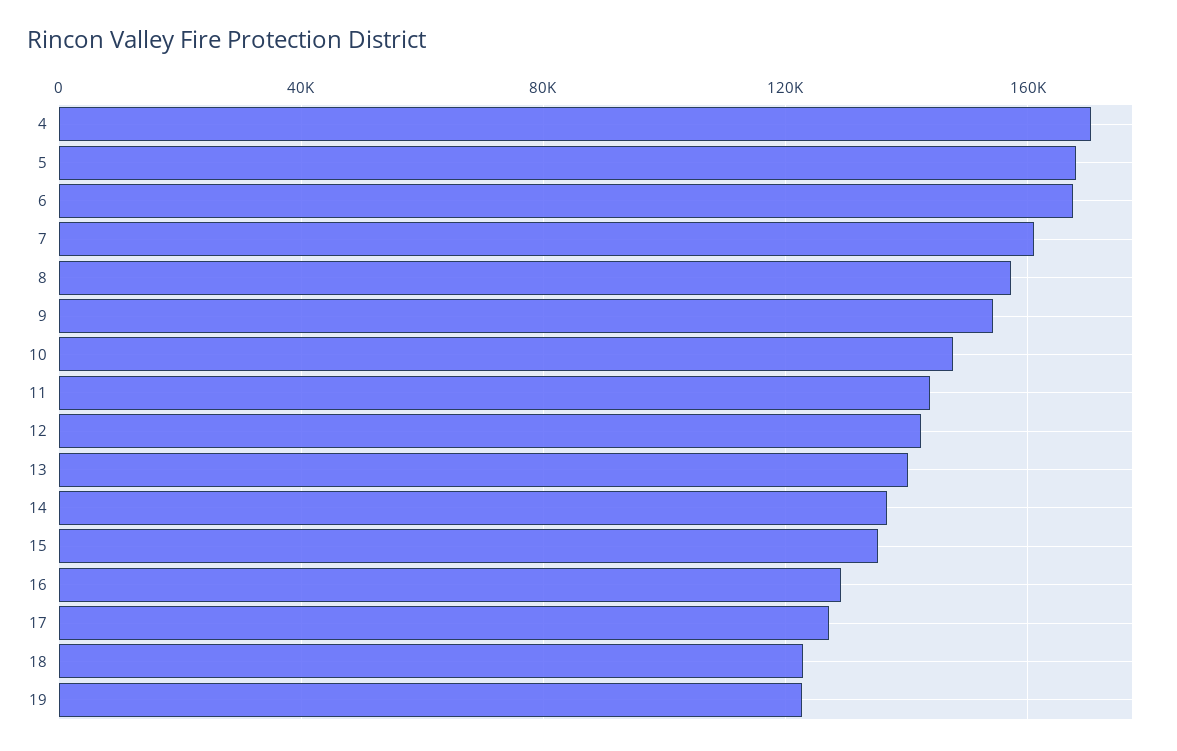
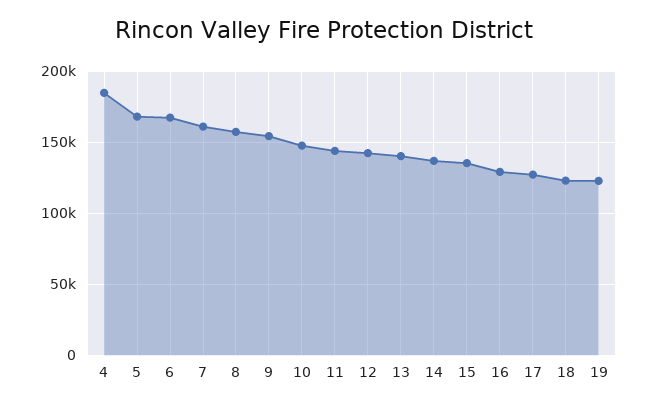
4: 170000 -> 185000

